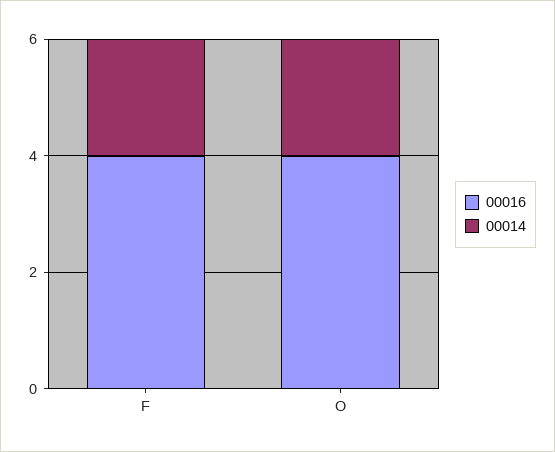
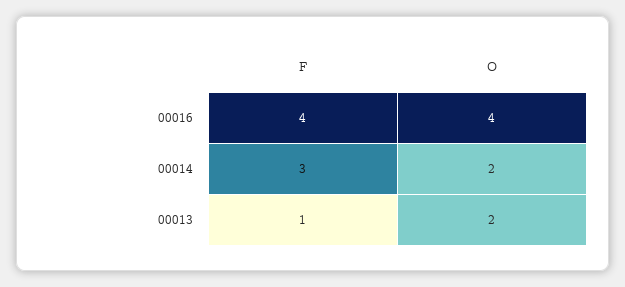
00014, F: 2 -> 3
00013, F: none -> 1
00013, O: none -> 2

